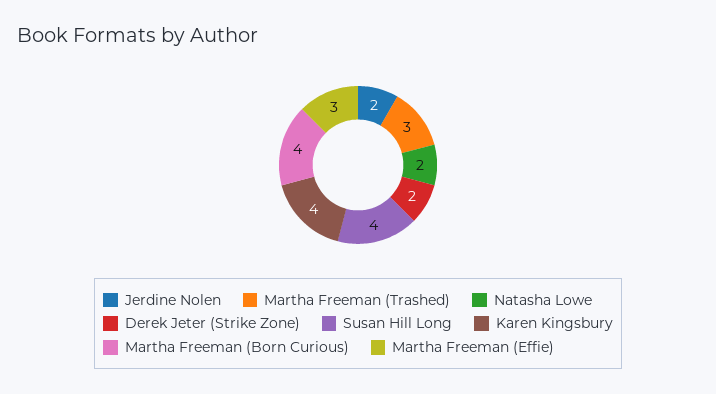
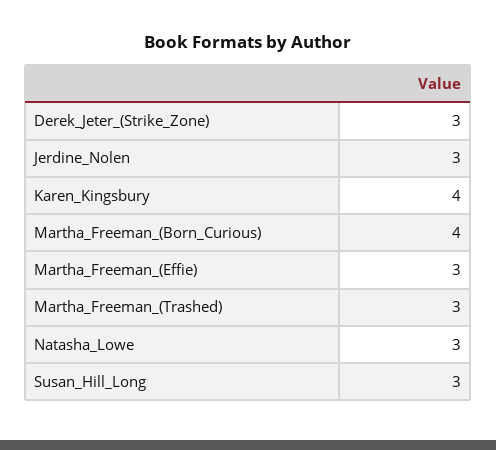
Jerdine Nolen: 2 -> 3
Natasha Lowe: 2 -> 3
Derek Jeter (Strike Zone): 2 -> 3
Susan Hill Long: 4 -> 3

